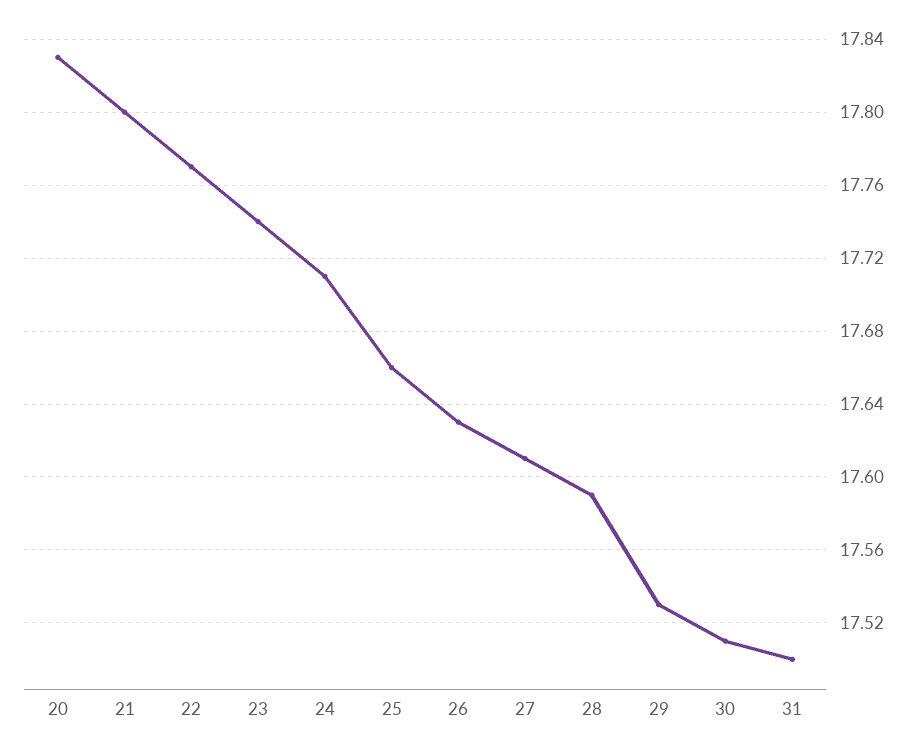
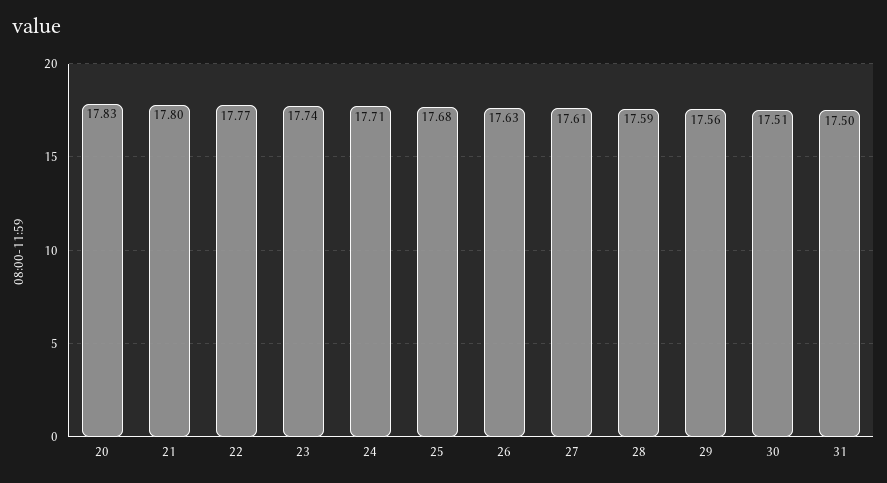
25: 17.66 -> 17.68
29: 17.53 -> 17.56

